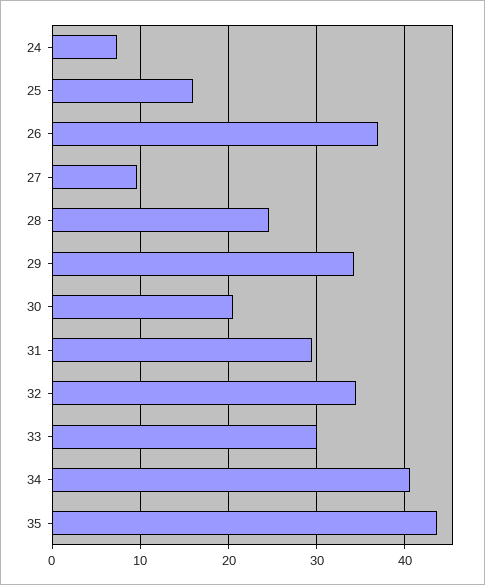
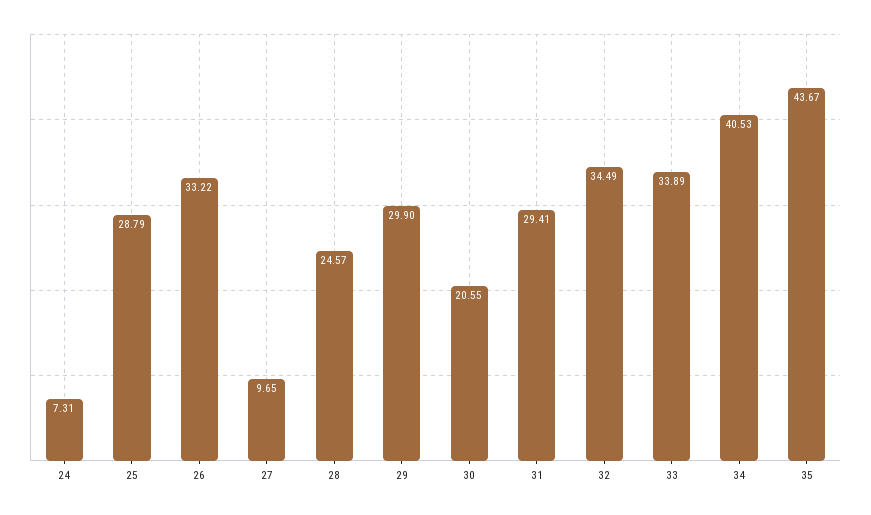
25: 16 -> 28.79
26: 37 -> 33.22
29: 34 -> 29.9
33: 30 -> 33.89

